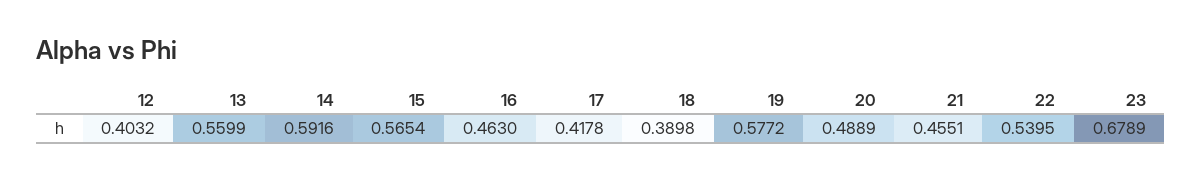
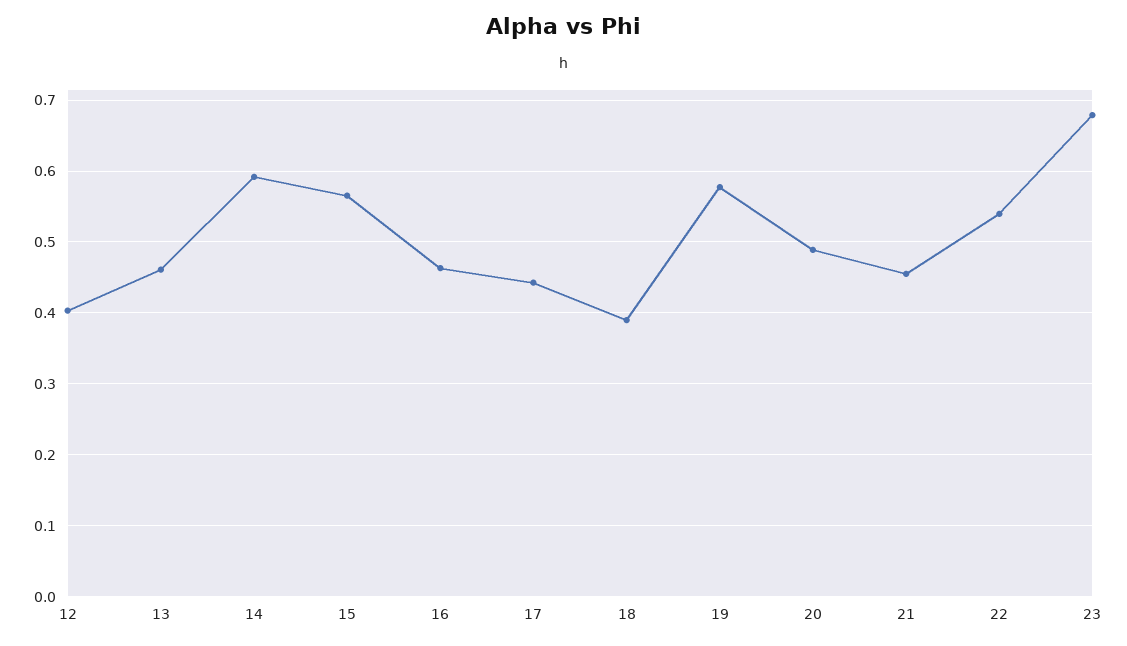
13: 0.5599 -> 0.46
17: 0.4178 -> 0.44

